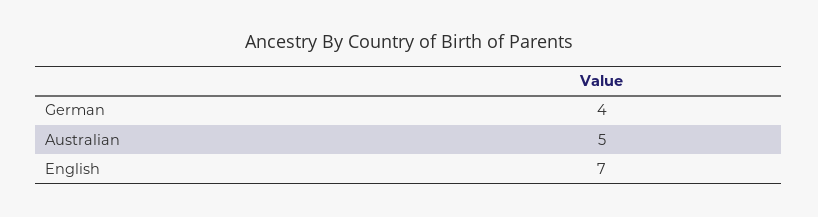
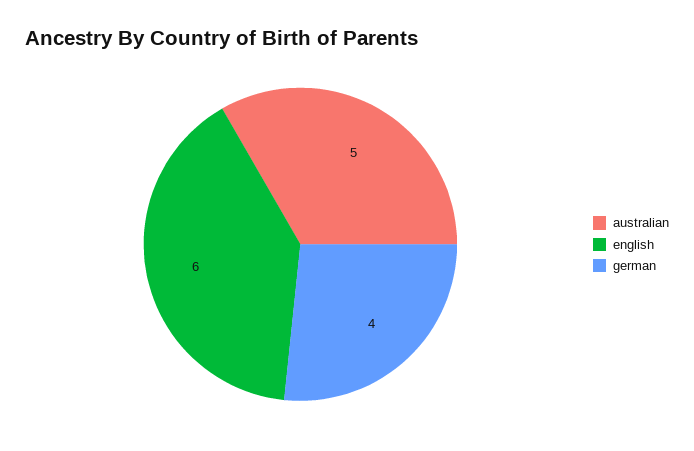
English: 7 -> 6

